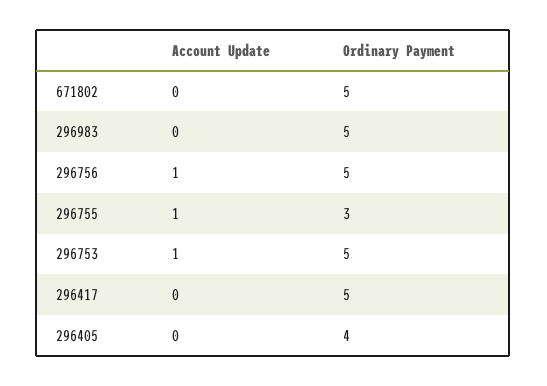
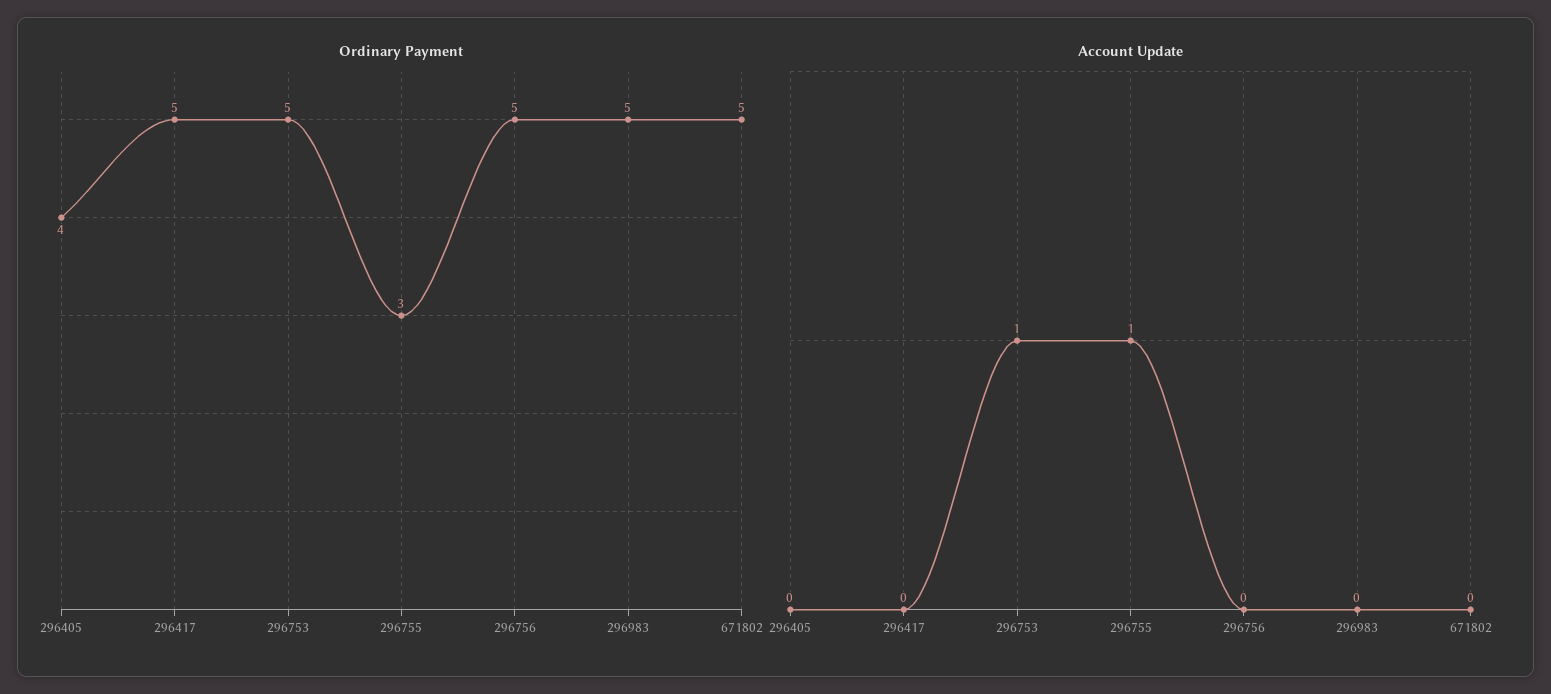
Account Update, 296756: 1 -> 0

